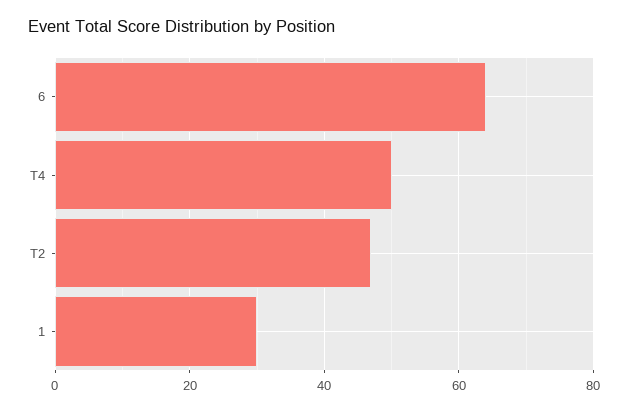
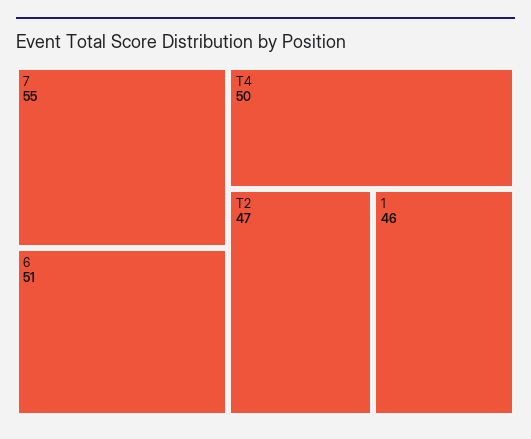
6: 65 -> 51
1: 30 -> 46
7: none -> 55

